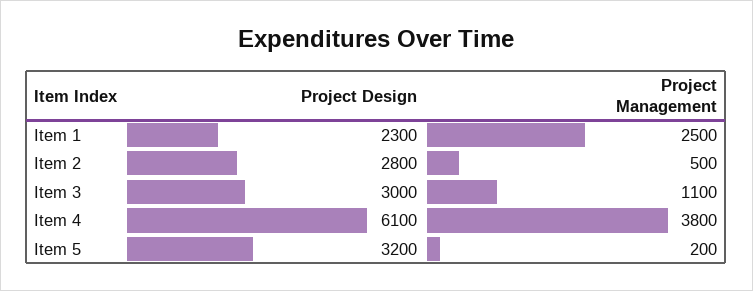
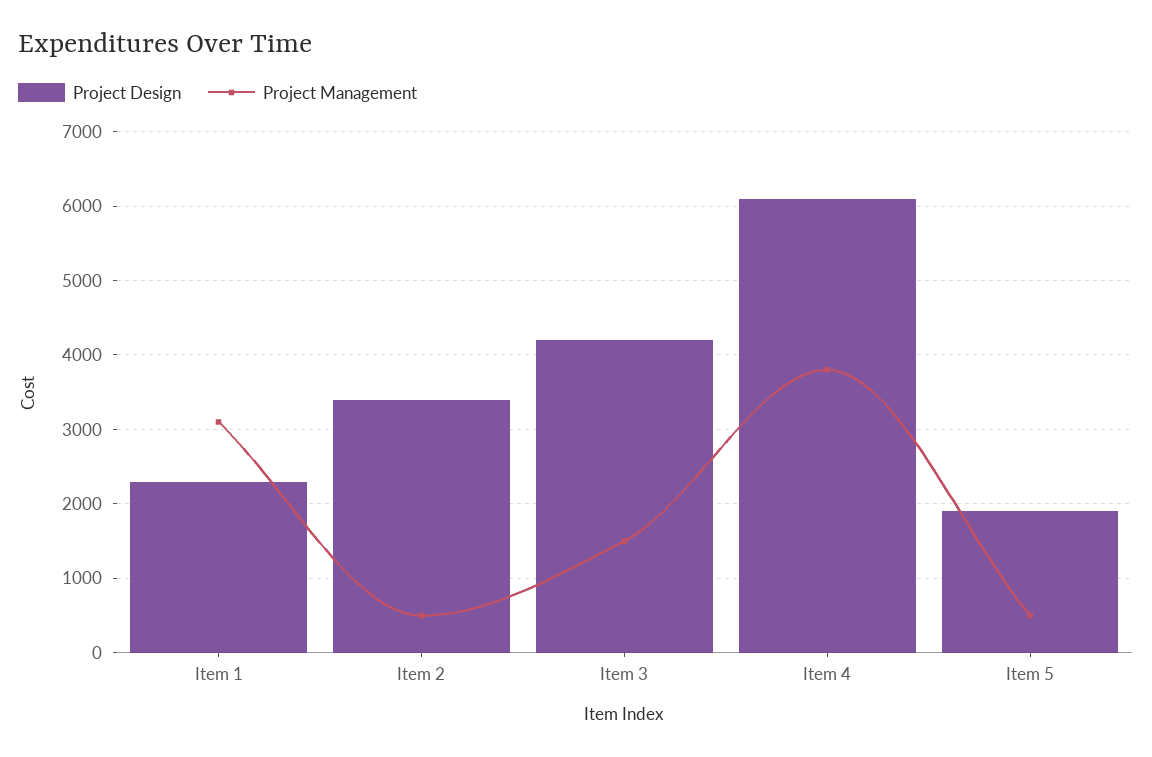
Project Management, Item 1: 2500 -> 3100
Project Design, Item 2: 2800 -> 3400
Project Design, Item 3: 3000 -> 4200
Project Management, Item 3: 1100 -> 1500
Project Design, Item 5: 3200 -> 1900
Project Management, Item 5: 200 -> 500

